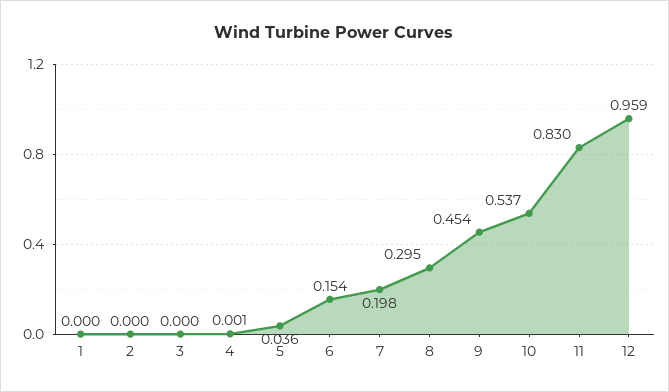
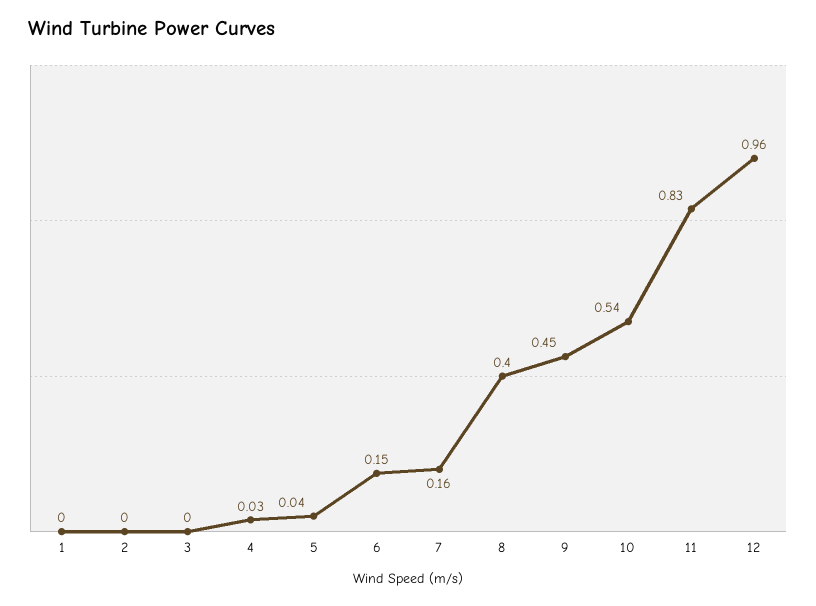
4: 0.001 -> 0.03
7: 0.198 -> 0.16
8: 0.295 -> 0.4

